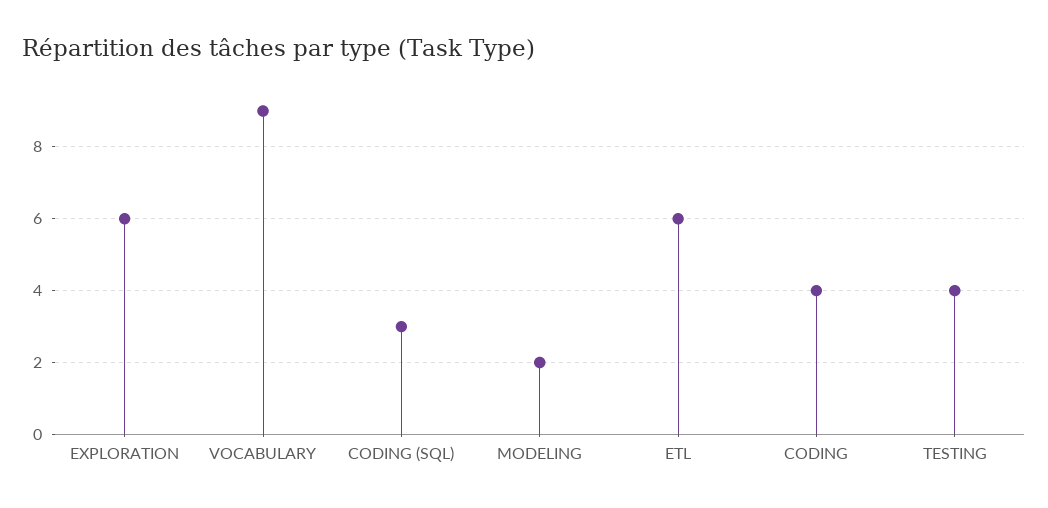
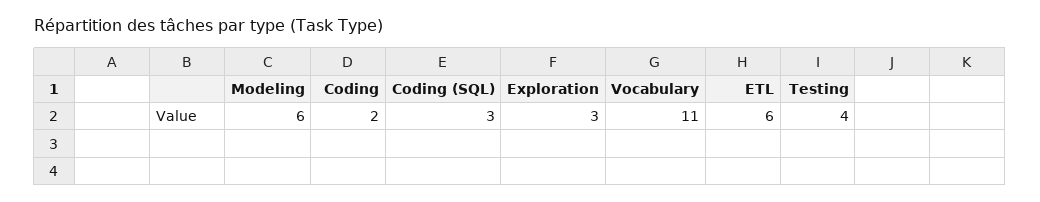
EXPLORATION: 6 -> 3
VOCABULARY: 9 -> 11
MODELING: 2 -> 6
CODING: 4 -> 2

